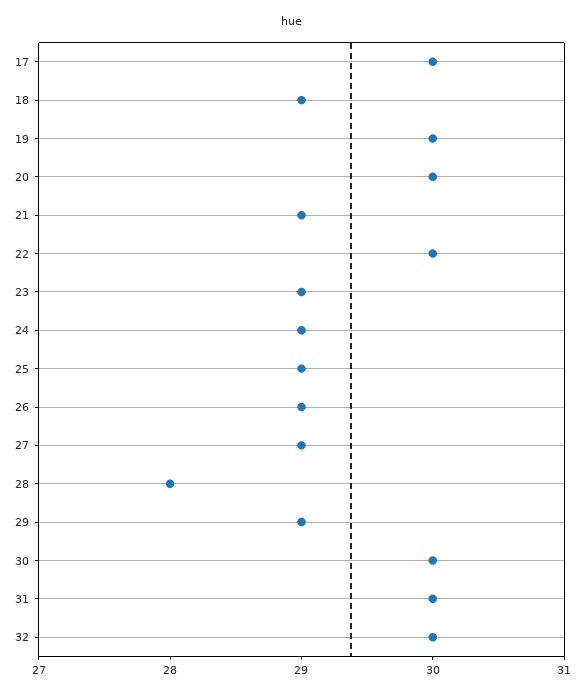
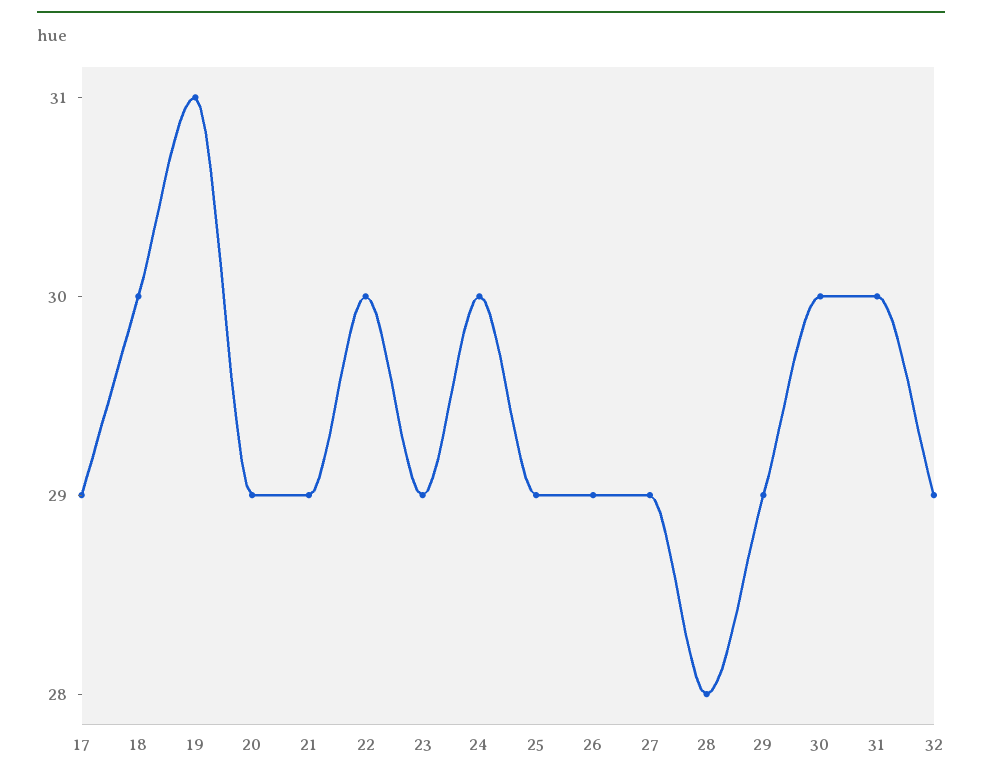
17: 30 -> 29
18: 29 -> 30
19: 30 -> 31
20: 30 -> 29
24: 29 -> 30
32: 30 -> 29

